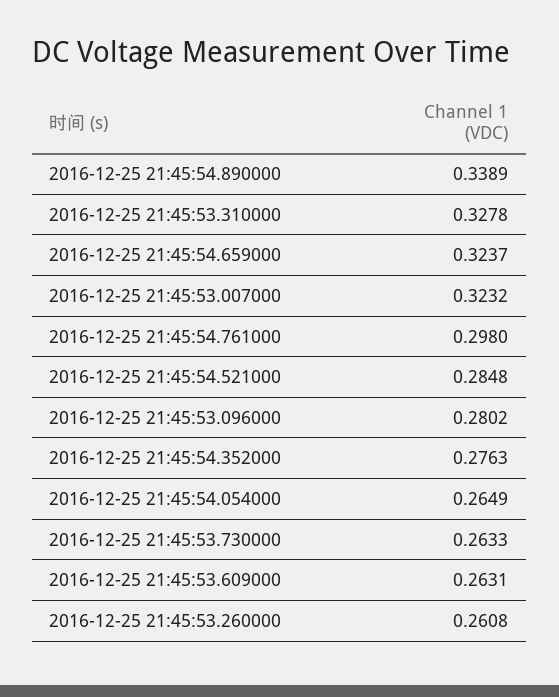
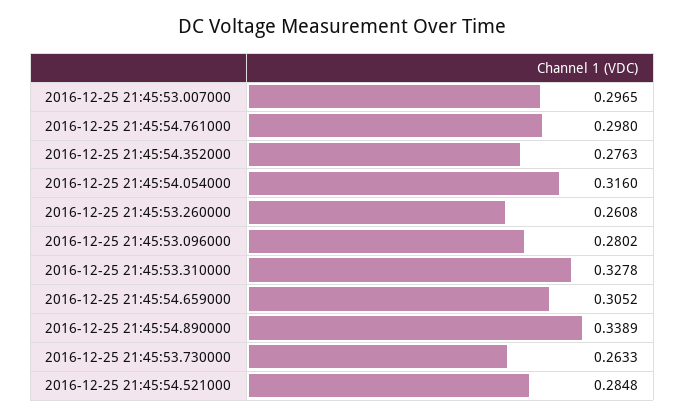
2016-12-25 21:45:54.659000: 0.3237 -> 0.3052
2016-12-25 21:45:53.007000: 0.3232 -> 0.2965
2016-12-25 21:45:54.054000: 0.2649 -> 0.316
2016-12-25 21:45:53.609000: 0.2631 -> none

